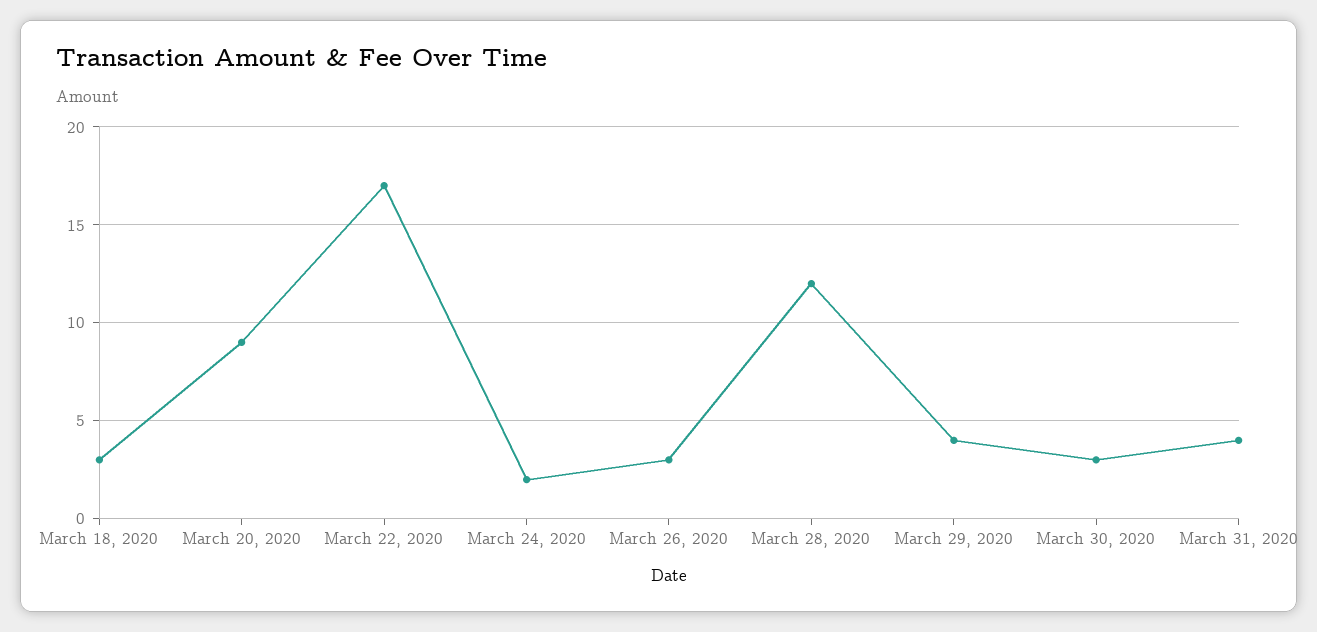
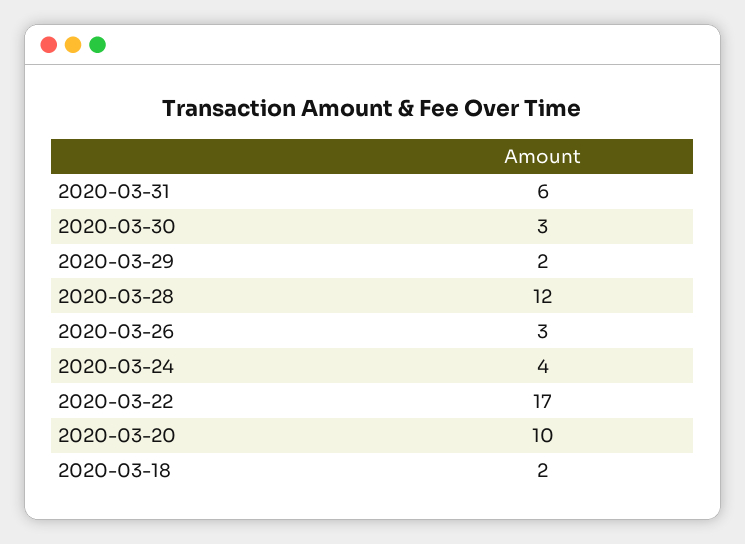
March 18, 2020: 3 -> 2
March 20, 2020: 9 -> 10
March 24, 2020: 2 -> 4
March 29, 2020: 4 -> 2
March 31, 2020: 4 -> 6

